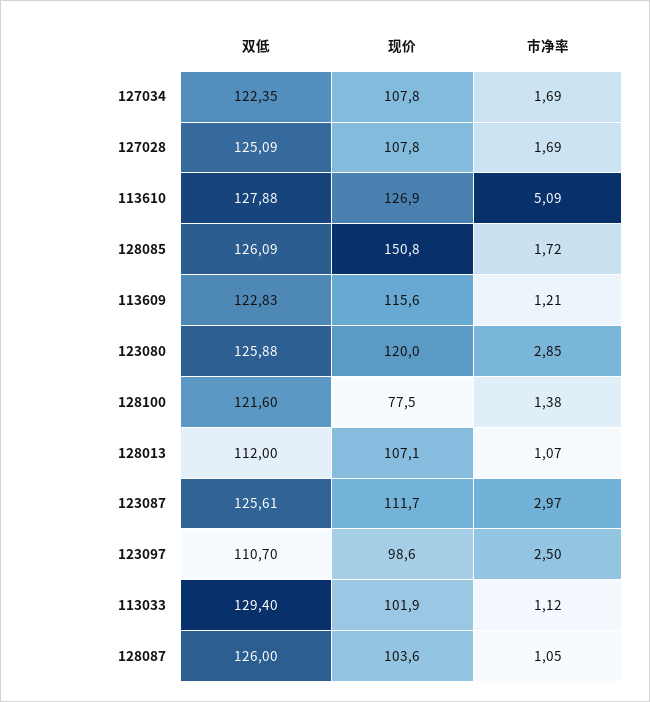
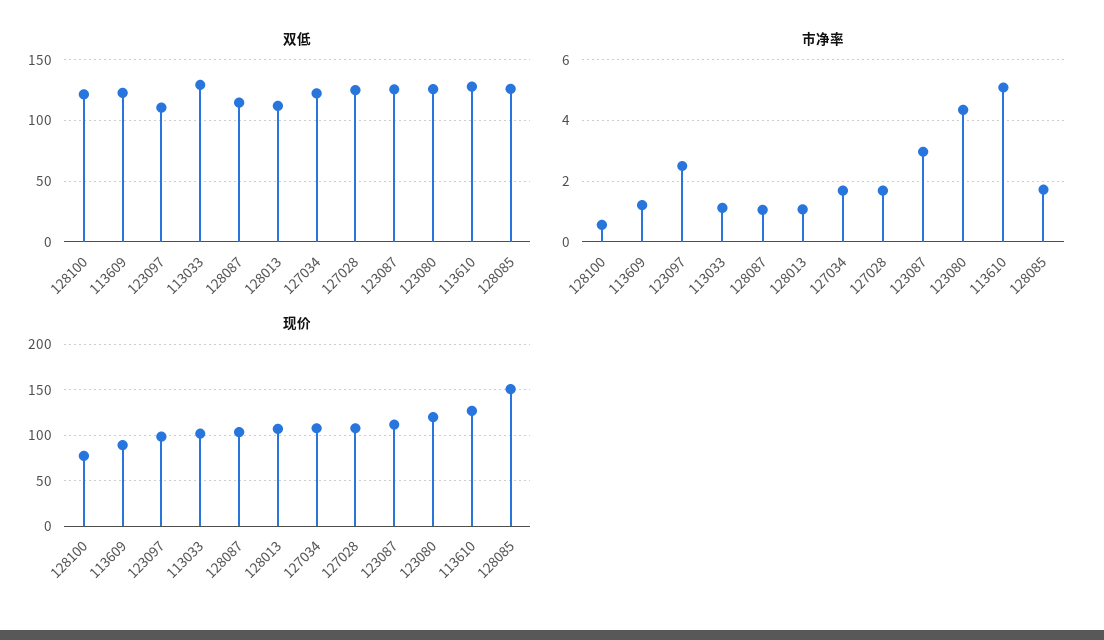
现价, 113609: 115.6 -> 90
市净率, 123080: 2.85 -> 4.4
市净率, 128100: 1.38 -> 0.6
双低, 128087: 126 -> 115

